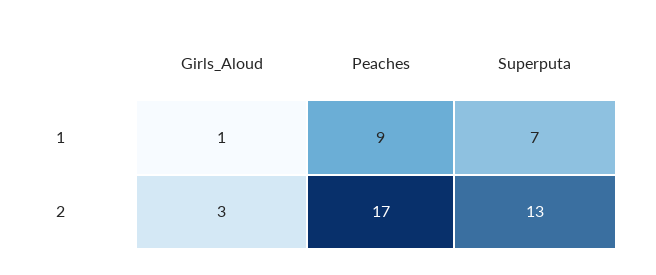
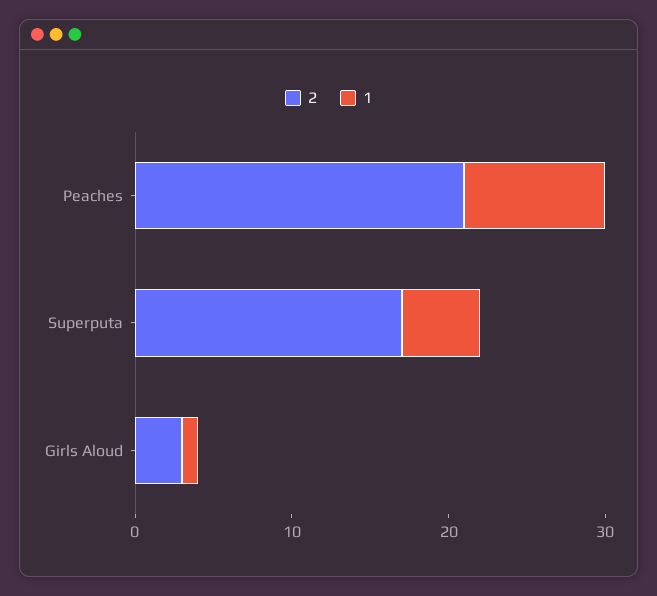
1, Superputa: 7 -> 5
2, Peaches: 17 -> 21
2, Superputa: 13 -> 17

